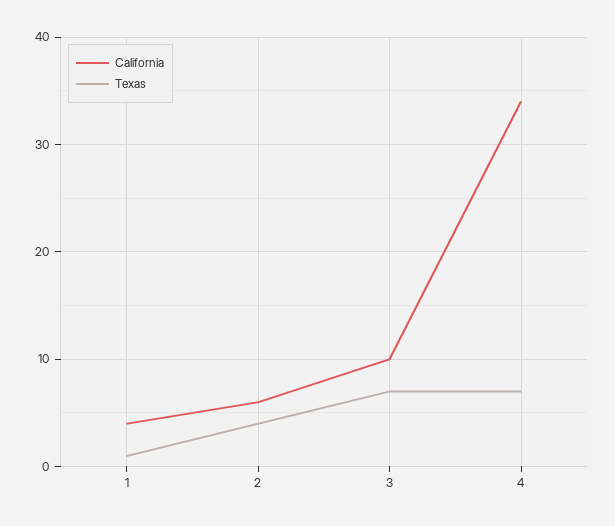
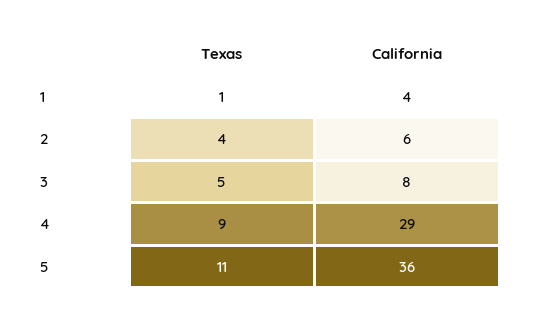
California, 3: 10 -> 8
Texas, 3: 7 -> 5
California, 4: 34 -> 29
Texas, 4: 7 -> 9
Texas, 5: none -> 11
California, 5: none -> 36

